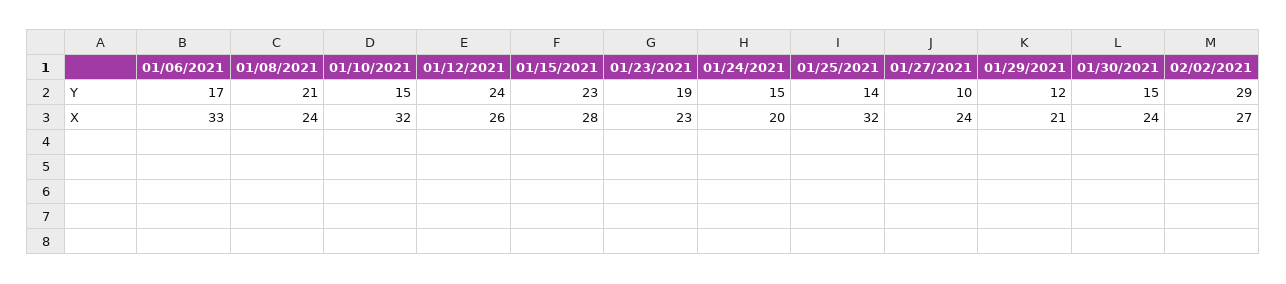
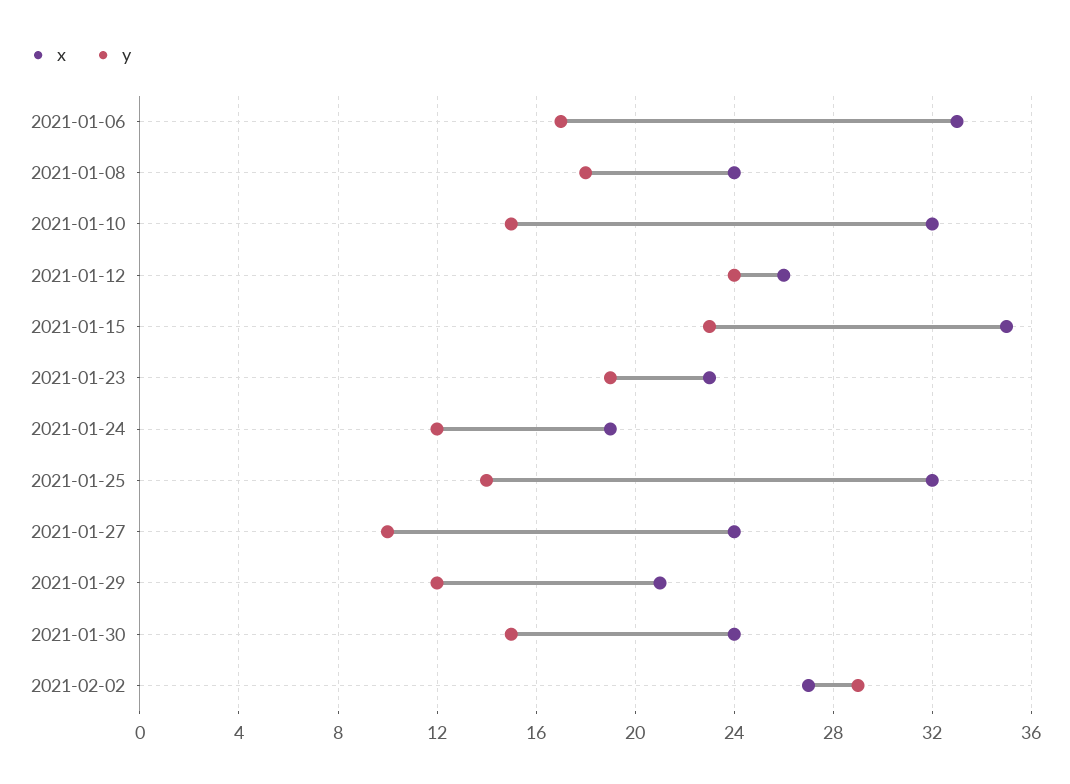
Y, 01/08/2021: 21 -> 18
Y, 01/24/2021: 15 -> 12
X, 01/15/2021: 28 -> 35
X, 01/24/2021: 20 -> 19

